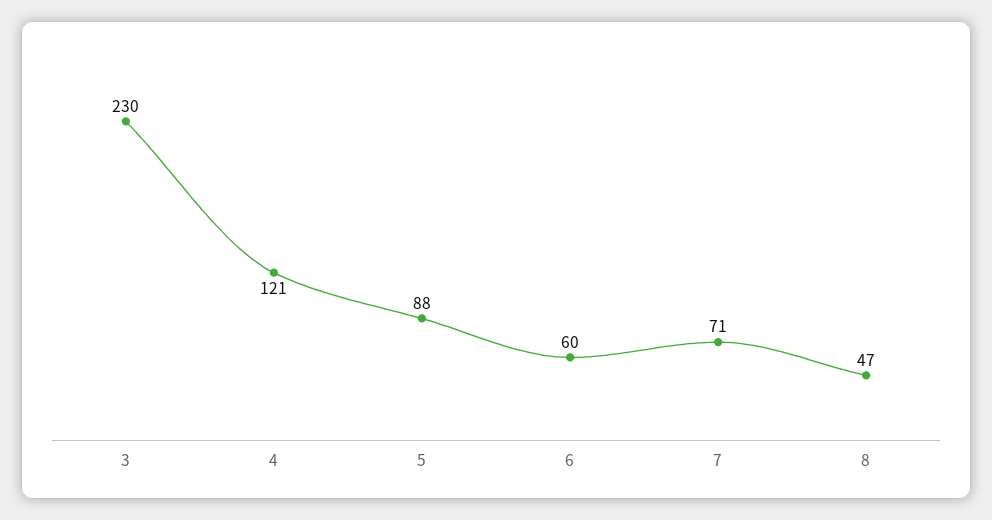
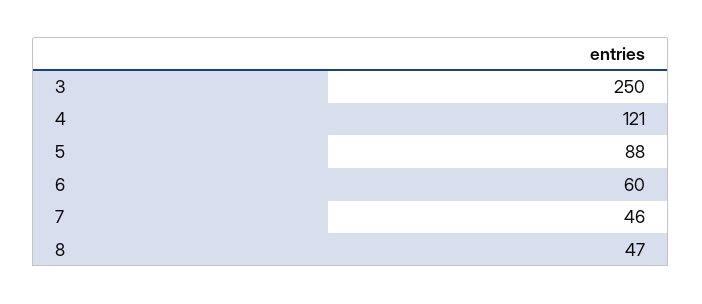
3: 230 -> 250
7: 71 -> 46

